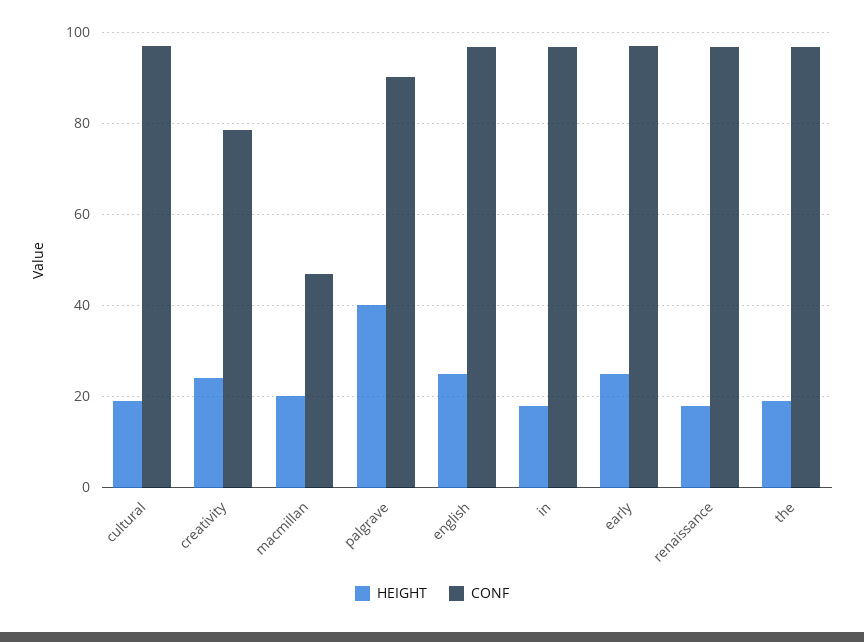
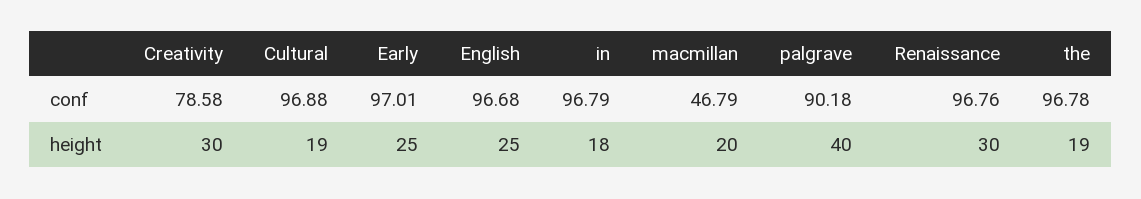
HEIGHT, creativity: 24 -> 30
HEIGHT, renaissance: 18 -> 30

